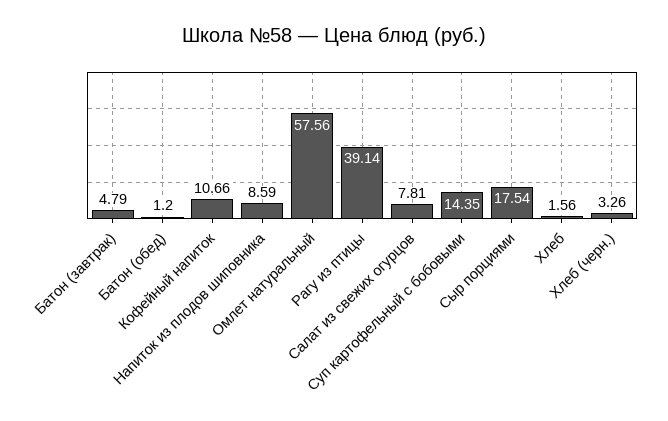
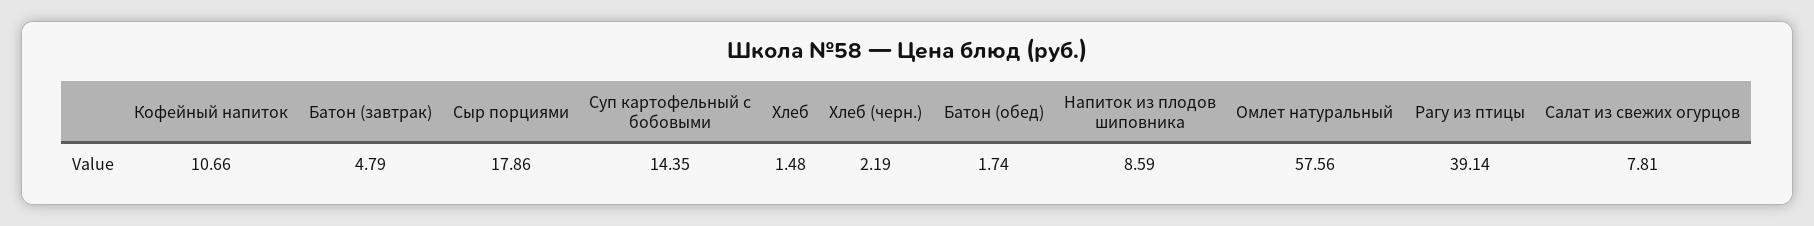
Батон (обед): 1.2 -> 1.74
Сыр порциями: 17.54 -> 17.86
Хлеб: 1.56 -> 1.48
Хлеб (черн.): 3.26 -> 2.19

